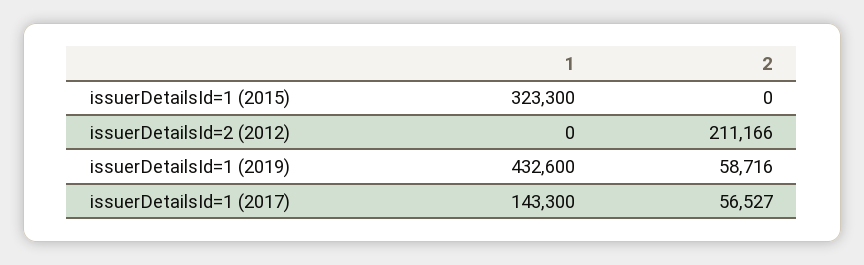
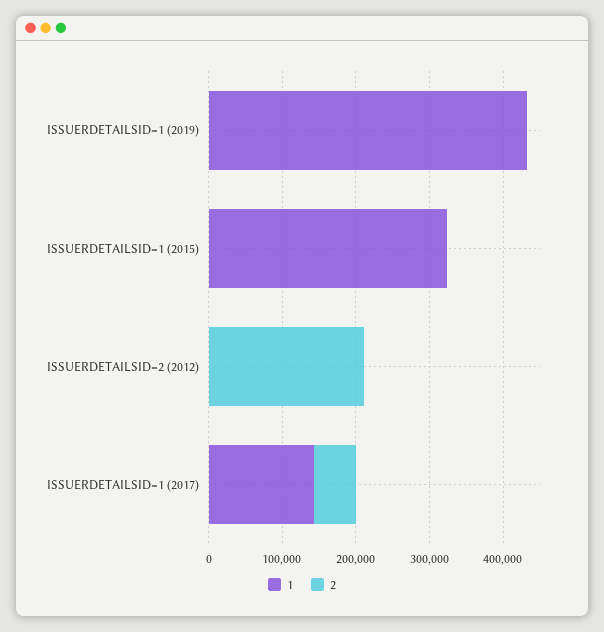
2, issuerDetailsId=1 (2019): 58716 -> 0

